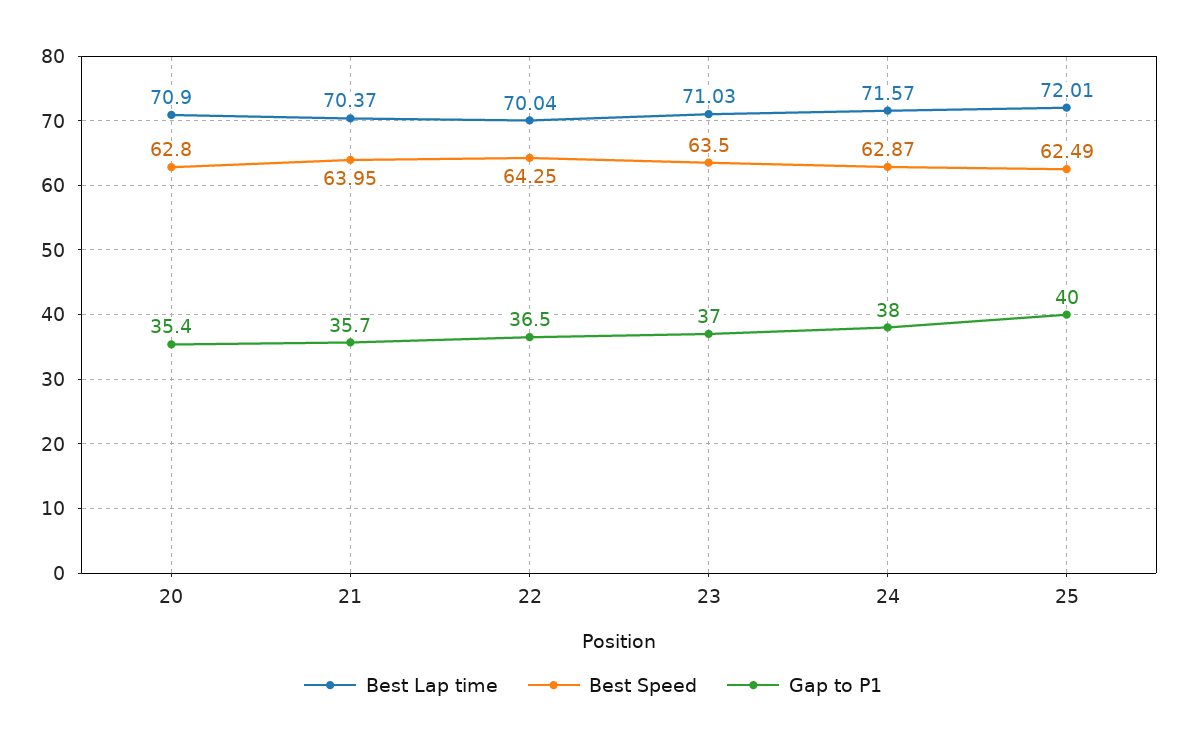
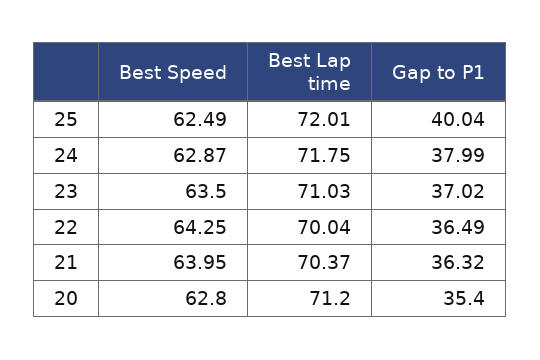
Best Lap time, 20: 70.9 -> 71.2
Gap to P1, 21: 35.7 -> 36.32
Best Lap time, 24: 71.57 -> 71.75

